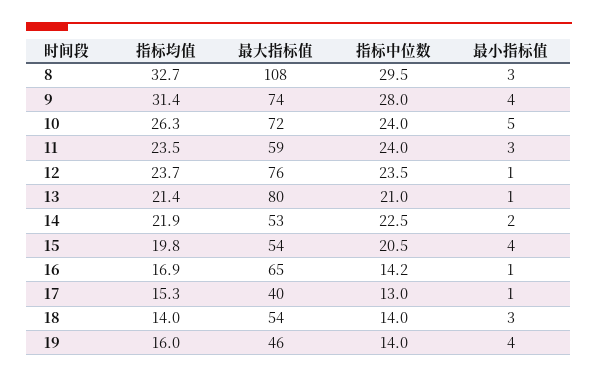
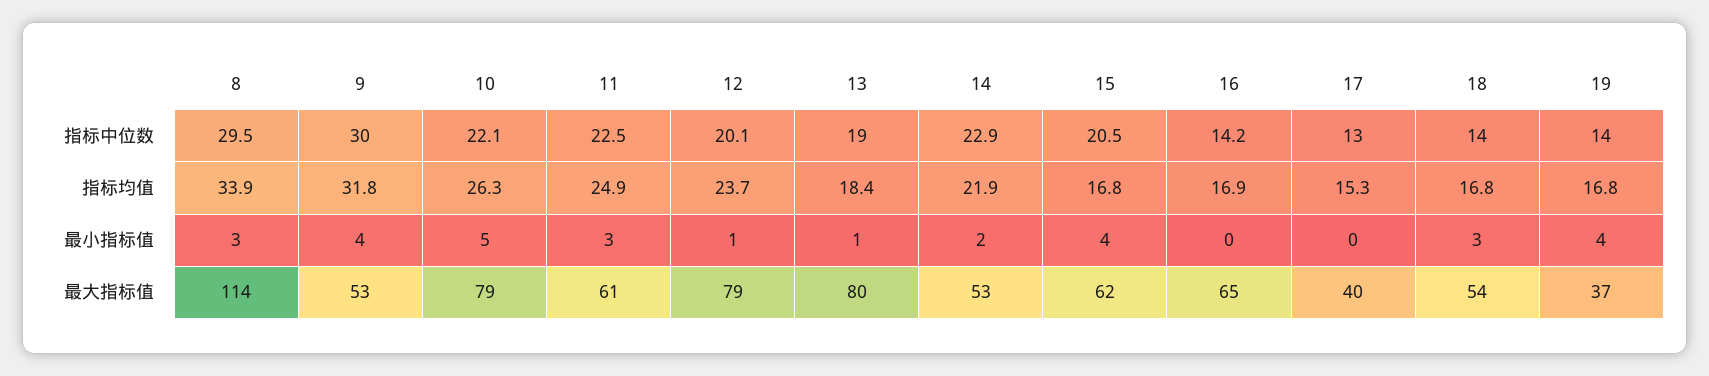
指标均值, 8: 32.7 -> 33.9
最大指标值, 8: 108 -> 114
指标均值, 9: 31.4 -> 31.8
最大指标值, 9: 74 -> 53
指标中位数, 9: 28 -> 30
最大指标值, 10: 72 -> 79
指标中位数, 10: 24 -> 22.1
指标均值, 11: 23.5 -> 24.9
最大指标值, 11: 59 -> 61
指标中位数, 11: 24 -> 22.5
最大指标值, 12: 76 -> 79
指标中位数, 12: 23.5 -> 20.1
指标均值, 13: 21.4 -> 18.4
指标中位数, 13: 21 -> 19
指标中位数, 14: 22.5 -> 22.9
指标均值, 15: 19.8 -> 16.8
最大指标值, 15: 54 -> 62
最小指标值, 16: 1 -> 0
最小指标值, 17: 1 -> 0
指标均值, 18: 14 -> 16.8
指标均值, 19: 16 -> 16.8
最大指标值, 19: 46 -> 37

